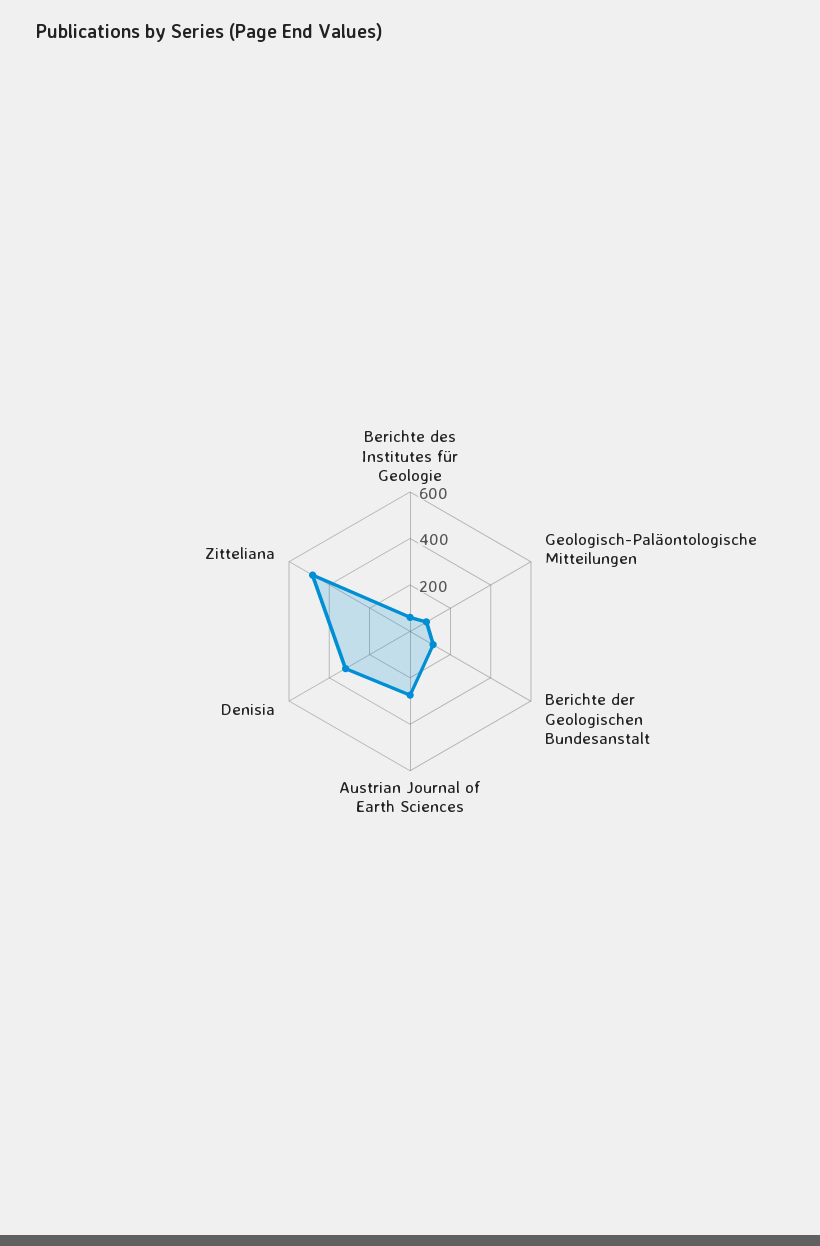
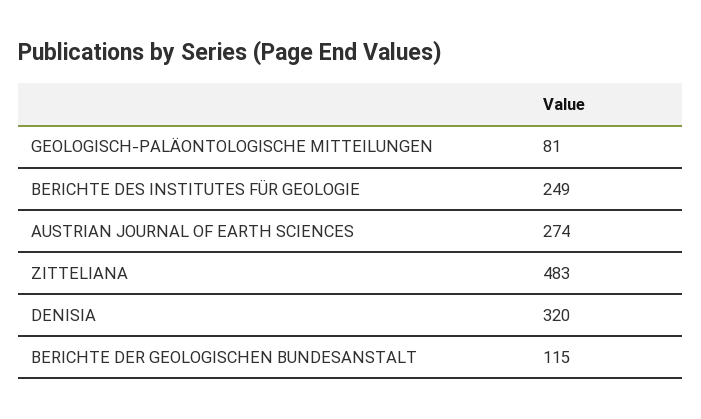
Berichte des Institutes für Geologie: 50 -> 249

